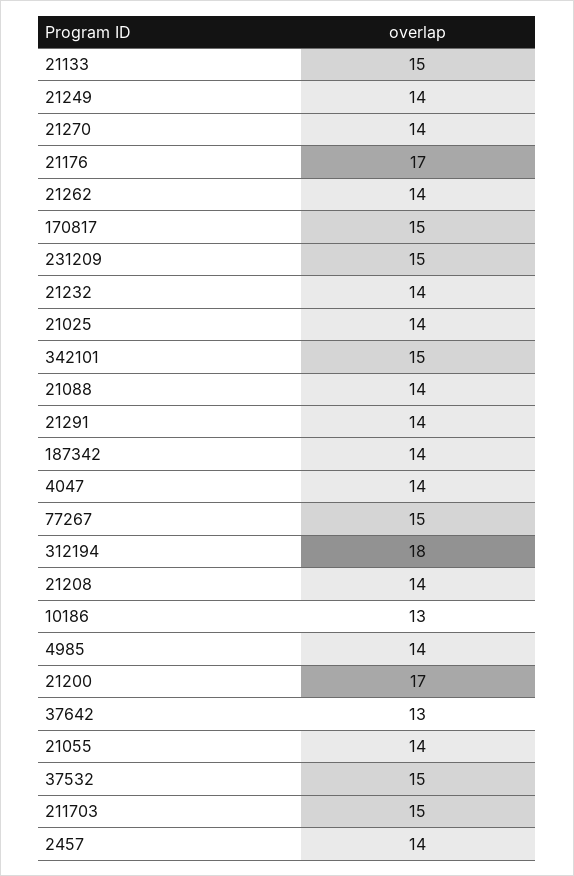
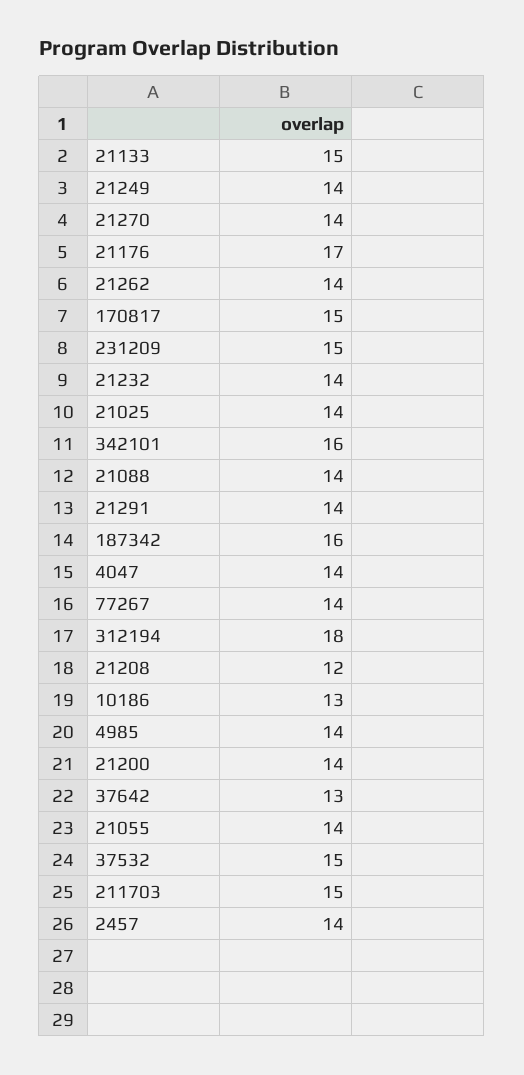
342101: 15 -> 16
187342: 14 -> 16
77267: 15 -> 14
21208: 14 -> 12
21200: 17 -> 14

